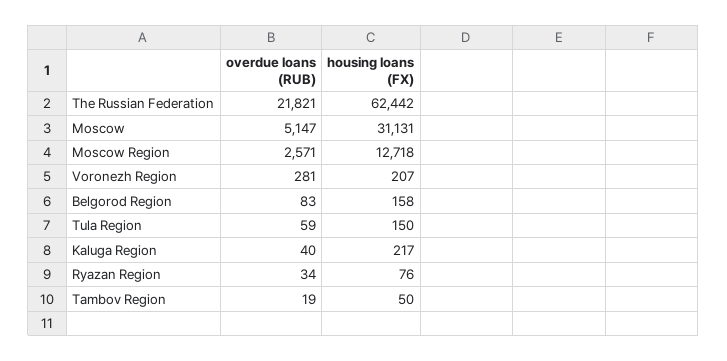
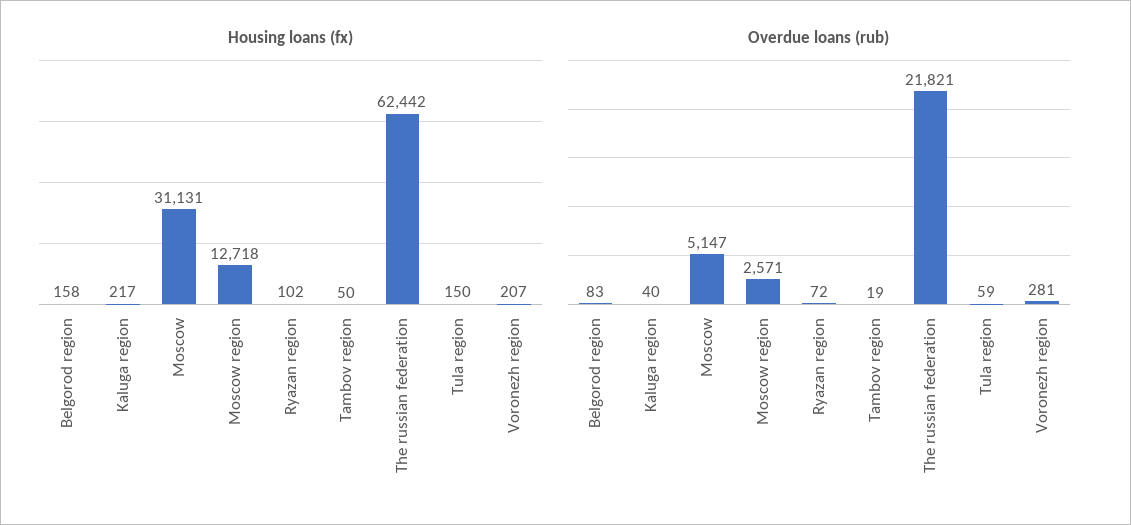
overdue loans (RUB), Ryazan Region: 34 -> 72
housing loans (FX), Ryazan Region: 76 -> 102

